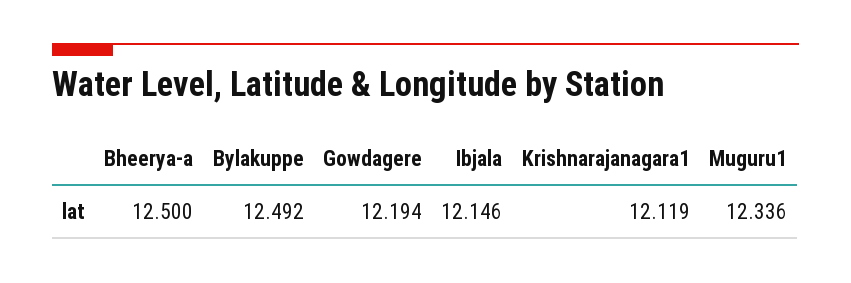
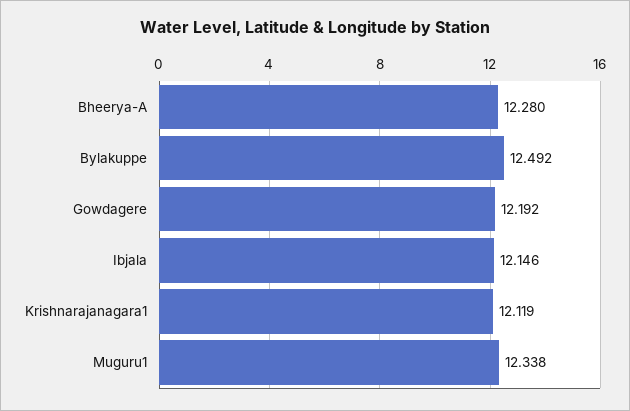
Bheerya-a: 12.5 -> 12.28
Gowdagere: 12.194 -> 12.192
Muguru1: 12.336 -> 12.338

